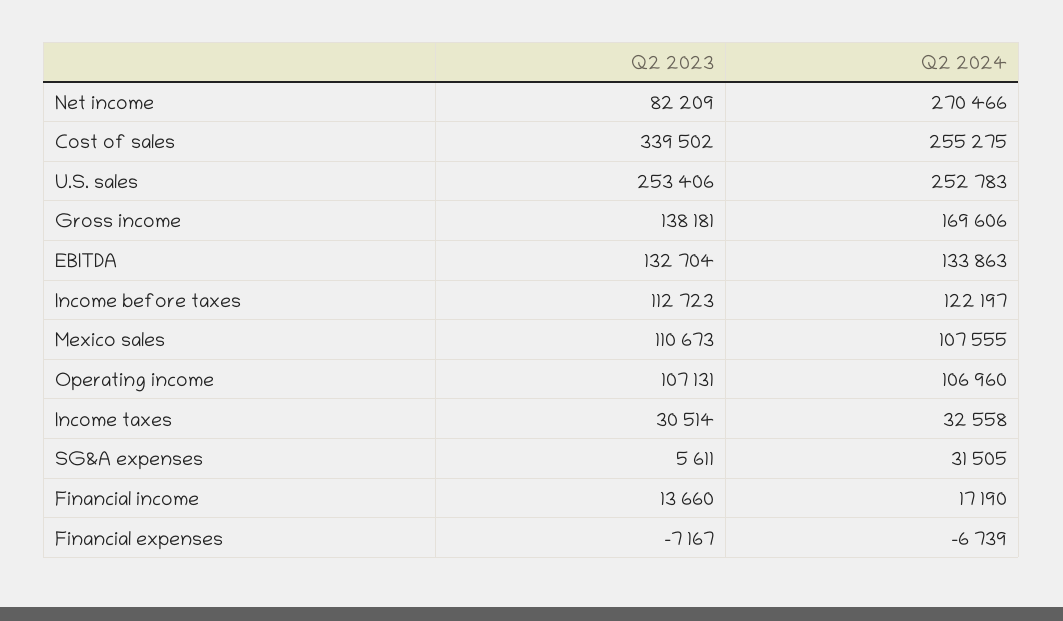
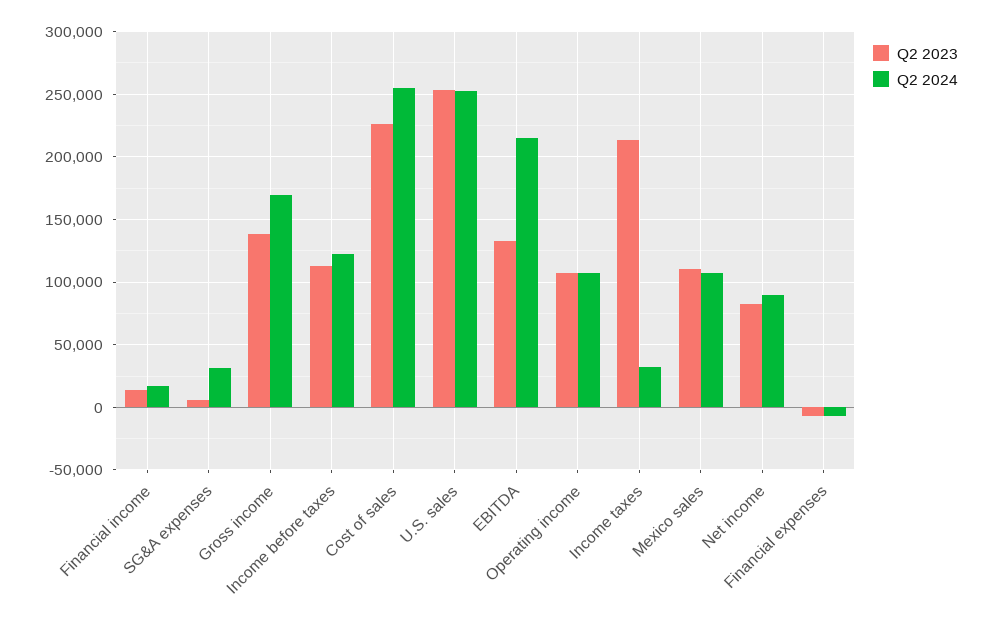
Q2 2024, Net income: 270466 -> 90000
Q2 2023, Cost of sales: 339502 -> 225000
Q2 2024, EBITDA: 133863 -> 215000
Q2 2023, Income taxes: 30514 -> 215000

